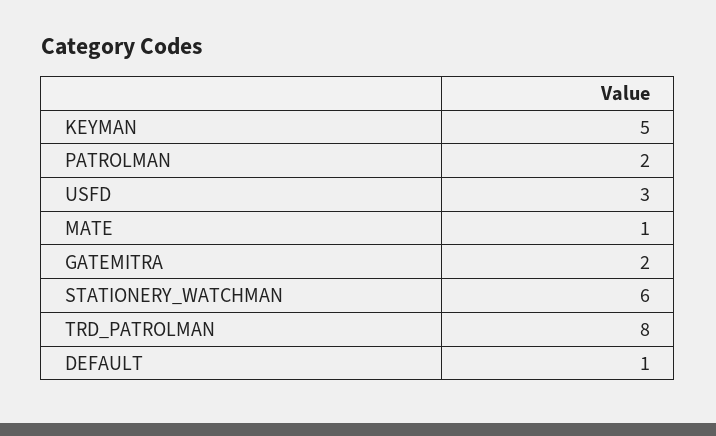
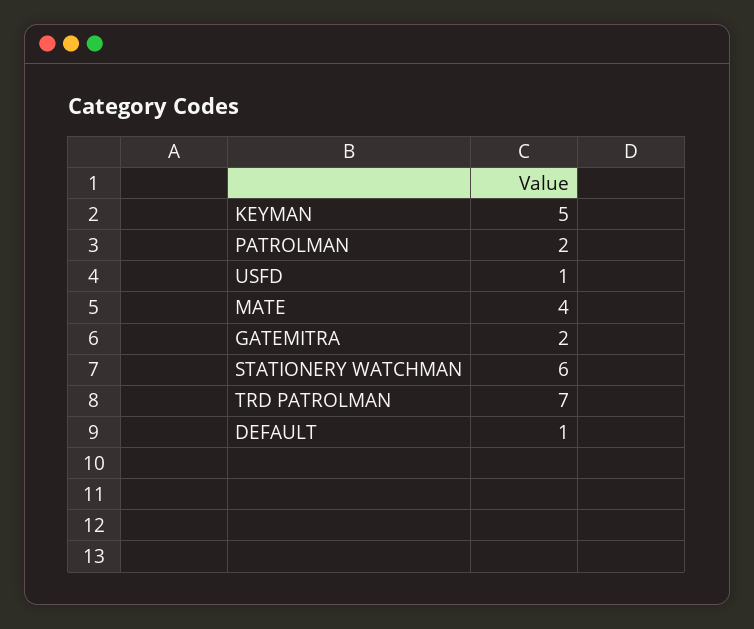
USFD: 3 -> 1
MATE: 1 -> 4
TRD_PATROLMAN: 8 -> 7

